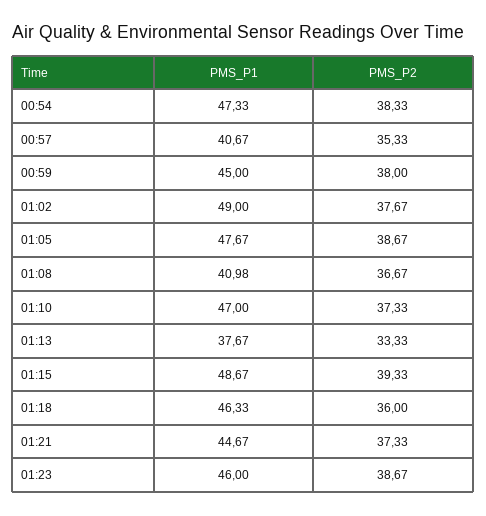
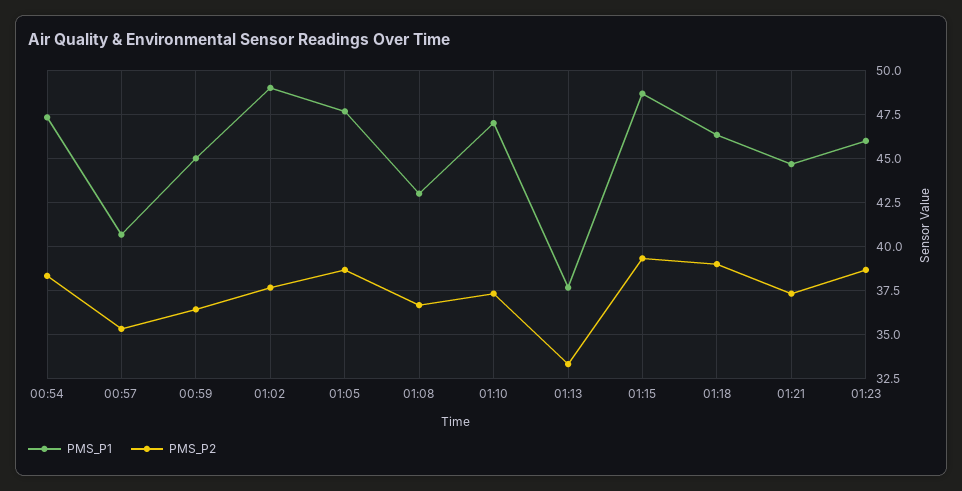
PMS_P2, 00:59: 38 -> 36.5
PMS_P1, 01:08: 40.98 -> 43
PMS_P2, 01:18: 36 -> 39

